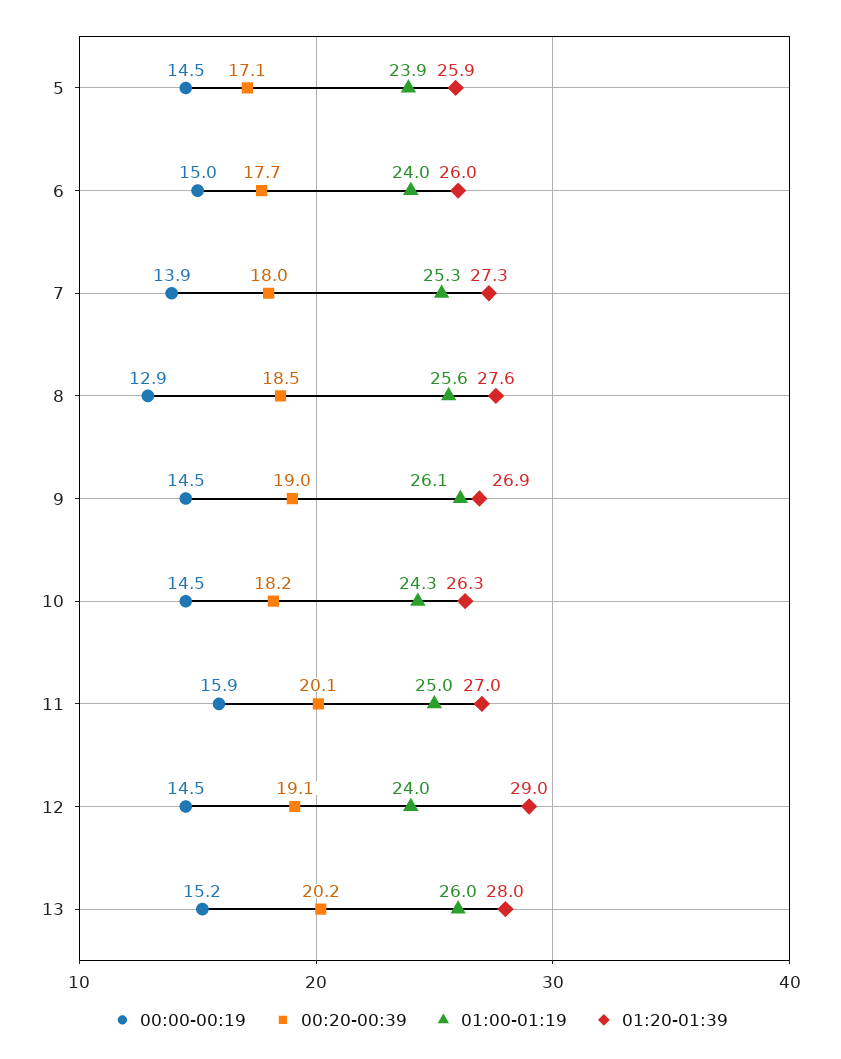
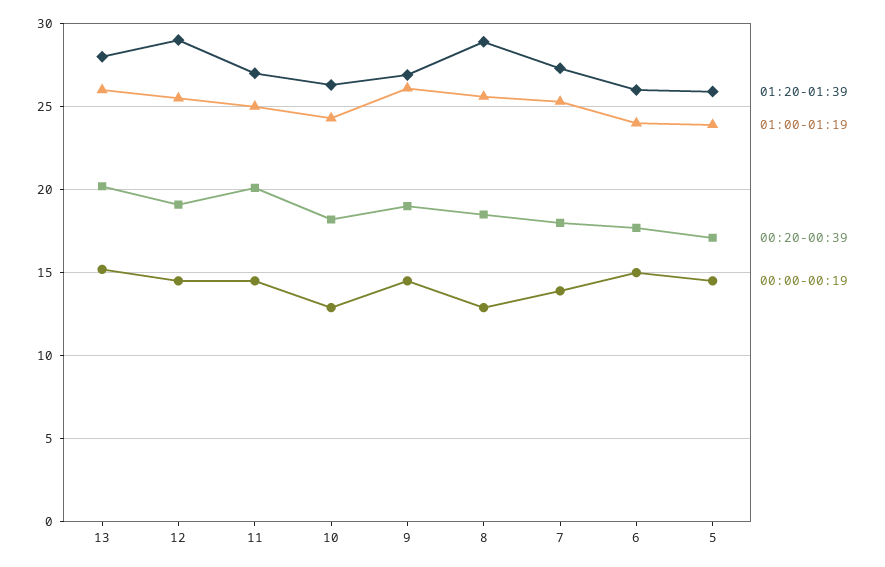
01:20-01:39, 8: 27.6 -> 29
00:00-00:19, 10: 14.5 -> 13
00:00-00:19, 11: 15.9 -> 14.5
01:00-01:19, 12: 24 -> 25.5

